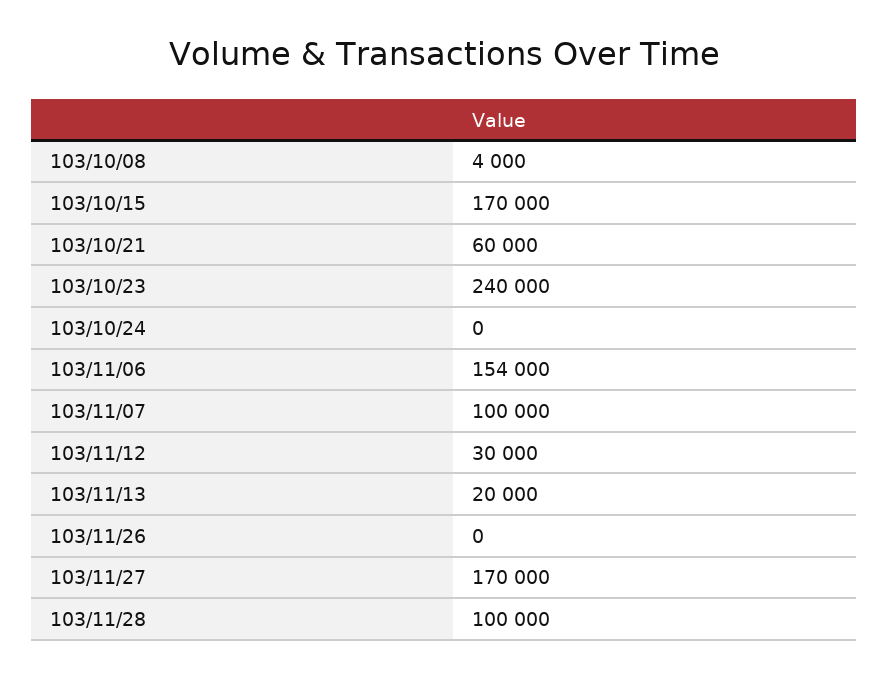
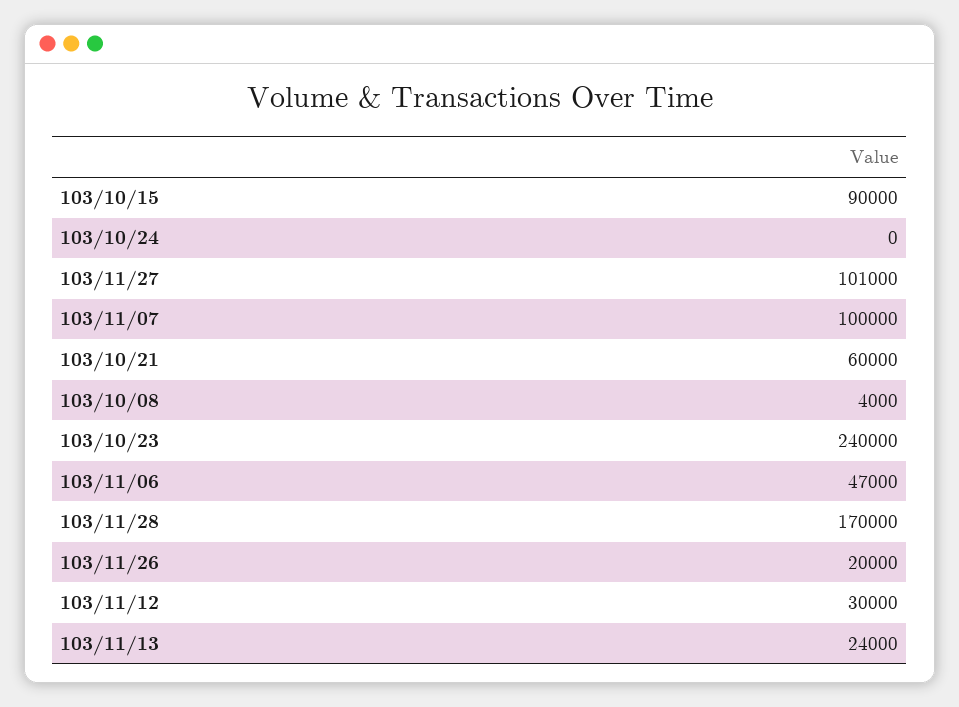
103/10/15: 170000 -> 90000
103/11/06: 154000 -> 47000
103/11/13: 20000 -> 24000
103/11/26: 0 -> 20000
103/11/27: 170000 -> 101000
103/11/28: 100000 -> 170000

